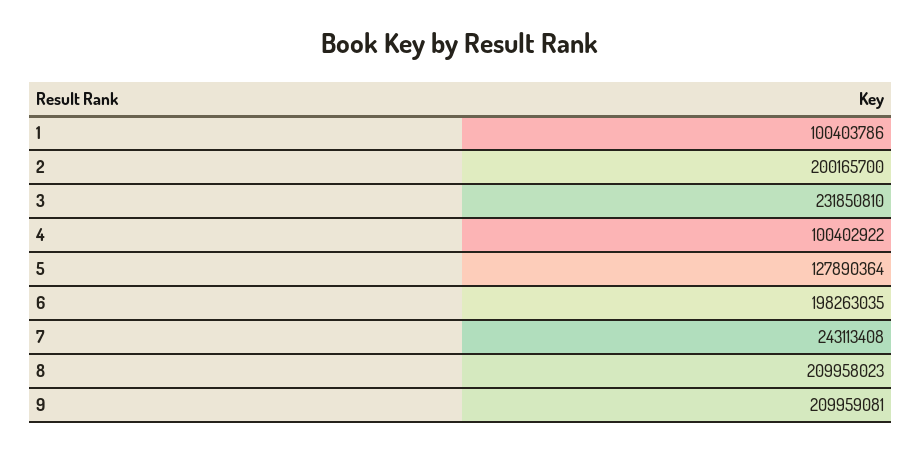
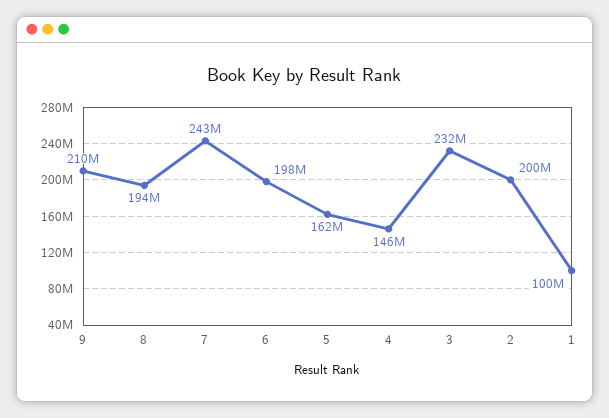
4: 100402922 -> 146000000
5: 127890364 -> 162000000
8: 209958023 -> 194000000

